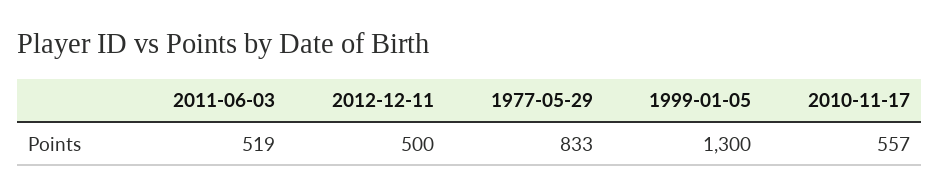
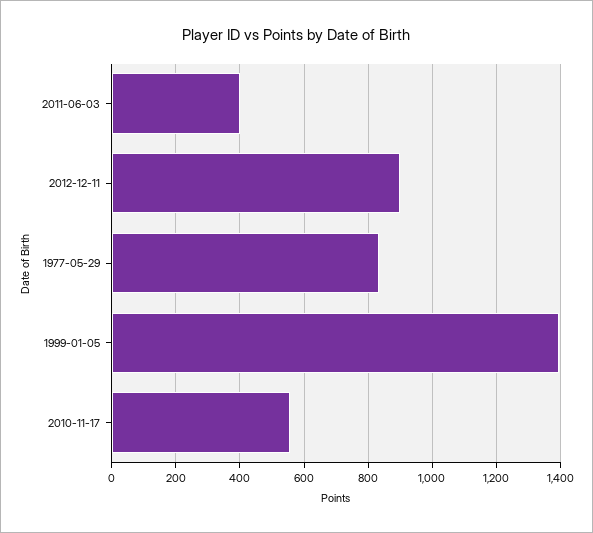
2011-06-03: 519 -> 400
2012-12-11: 500 -> 900
1999-01-05: 1300 -> 1400

